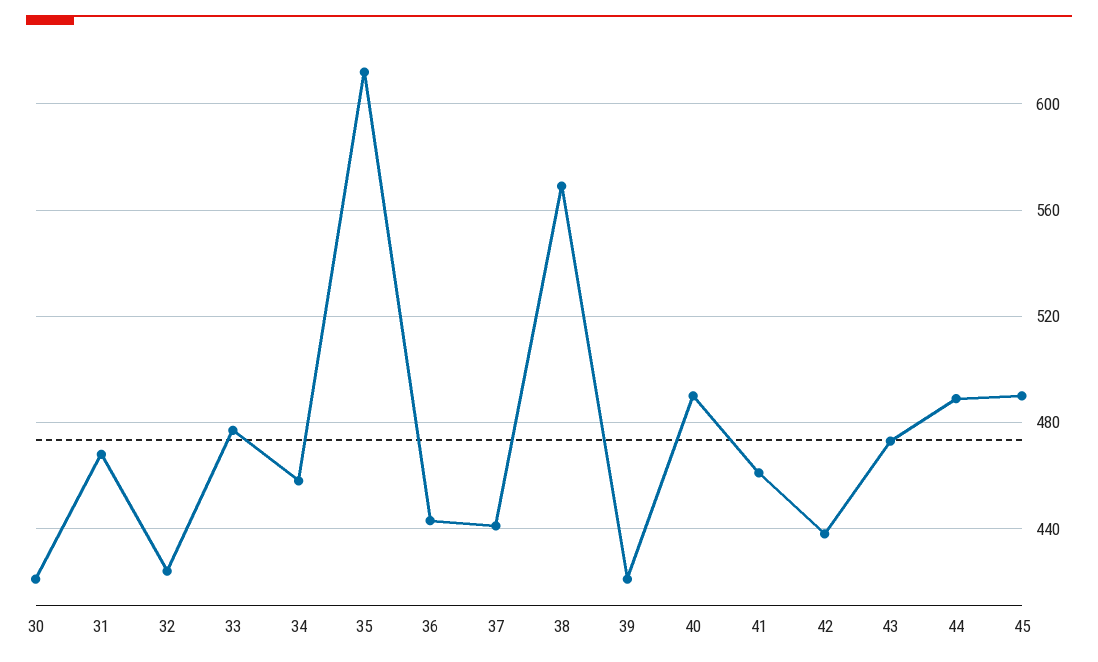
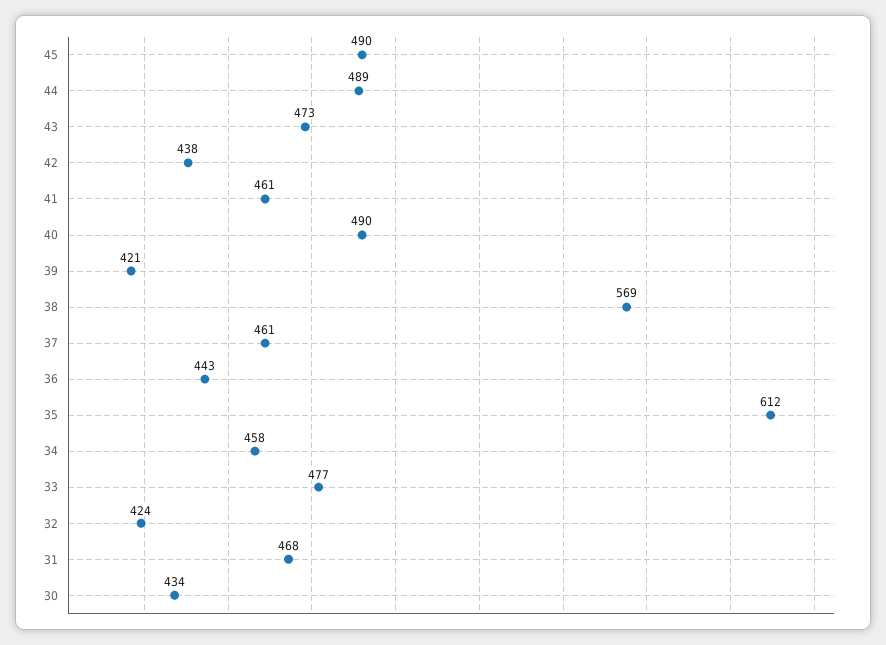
30: 420 -> 434
37: 440 -> 461

